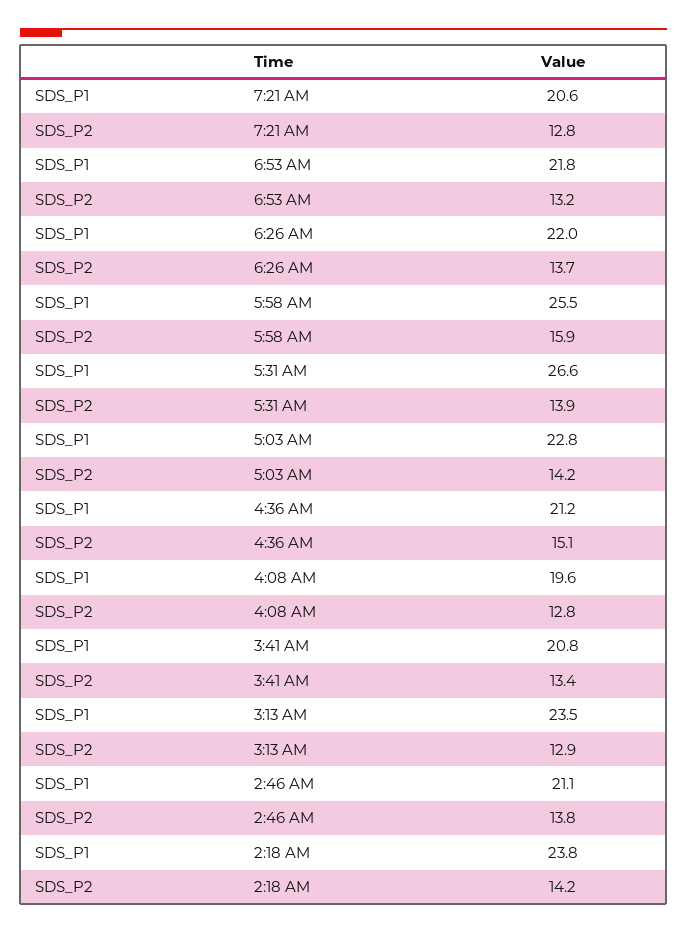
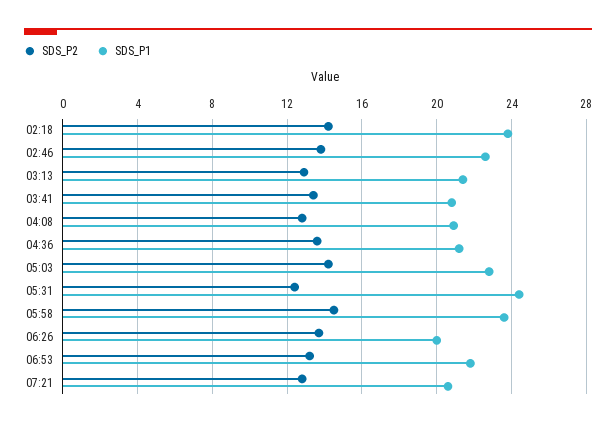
SDS_P1, 6:26 AM: 22 -> 20
SDS_P1, 5:58 AM: 25.5 -> 23.5
SDS_P2, 5:58 AM: 15.9 -> 14.5
SDS_P1, 5:31 AM: 26.6 -> 24.5
SDS_P2, 5:31 AM: 13.9 -> 12.5
SDS_P2, 4:36 AM: 15.1 -> 13.5
SDS_P1, 4:08 AM: 19.6 -> 21
SDS_P1, 3:13 AM: 23.5 -> 21.5
SDS_P1, 2:46 AM: 21.1 -> 22.5

